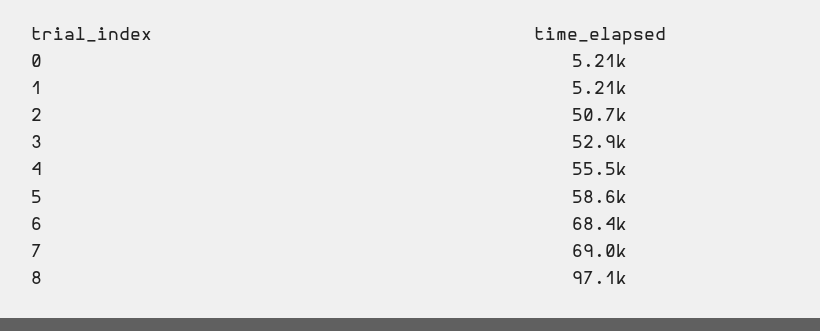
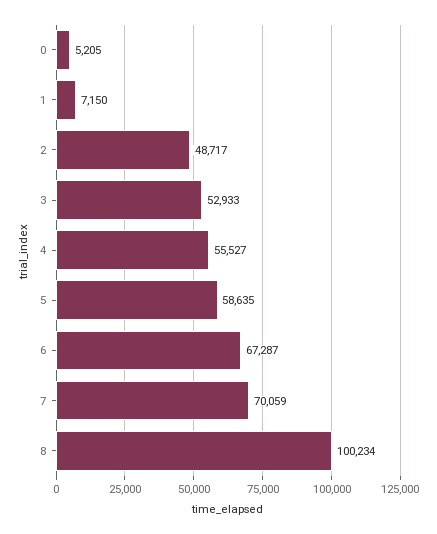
1: 5210 -> 7150
2: 50700 -> 48717
6: 68400 -> 67287
7: 69000 -> 70059
8: 97100 -> 100234

